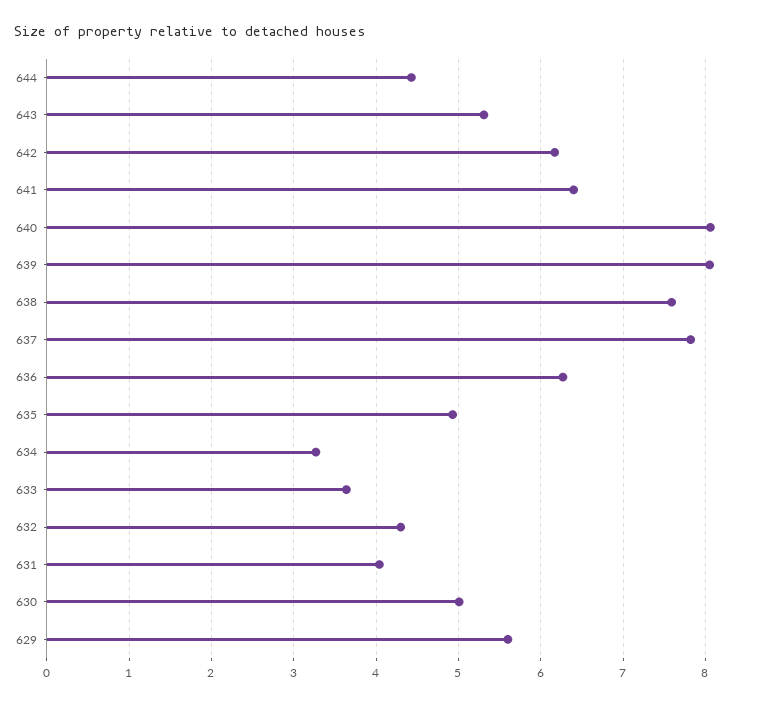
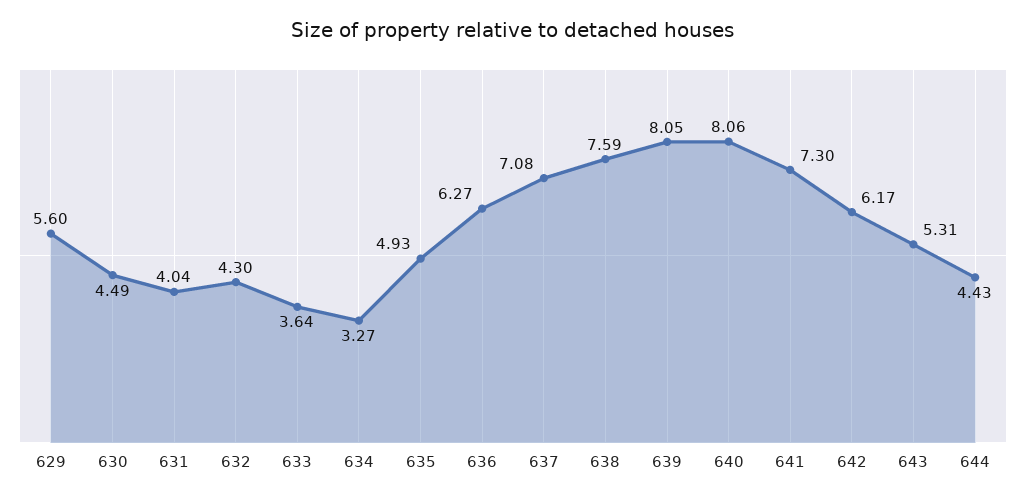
641: 6.4 -> 7.3
637: 7.8 -> 7.08
630: 5 -> 4.49

